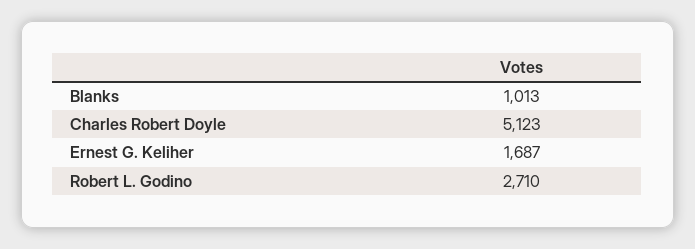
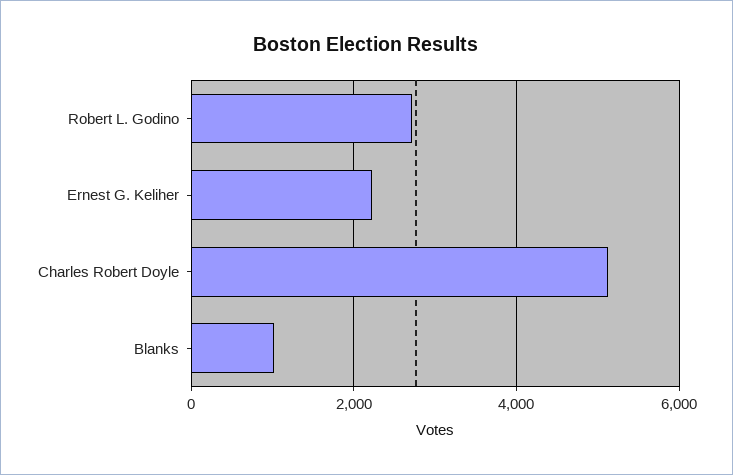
Ernest G. Keliher: 1687 -> 2200

